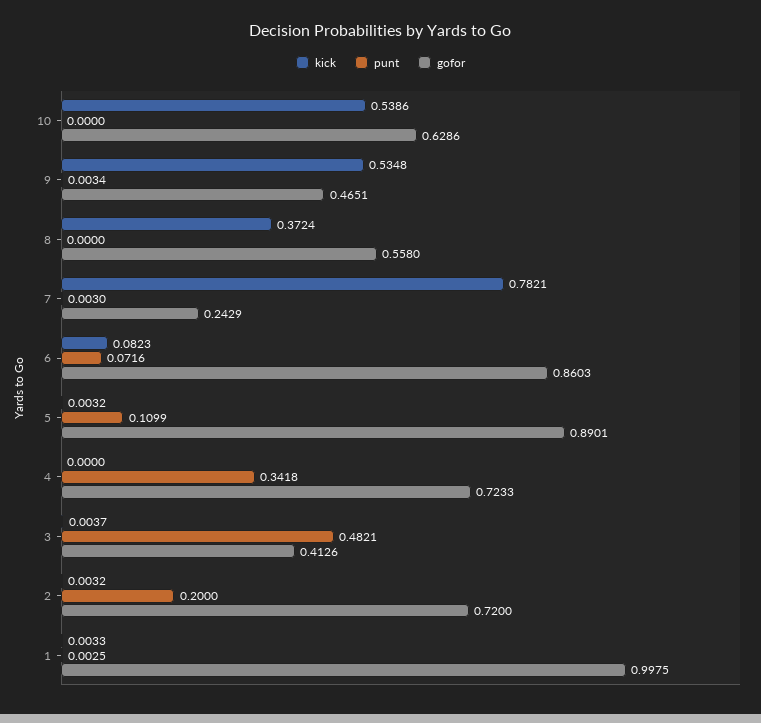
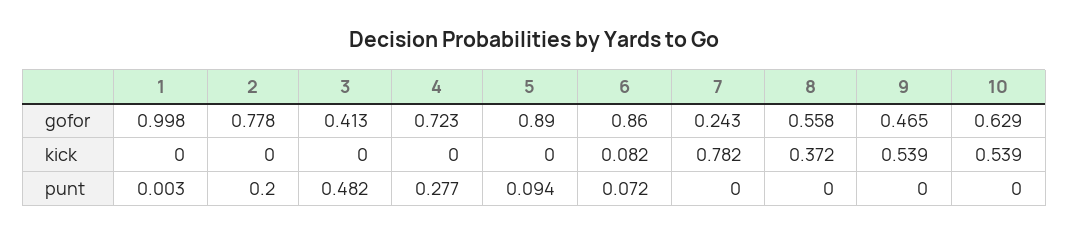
kick, 9: 0.5348 -> 0.539
punt, 9: 0.0034 -> 0
punt, 7: 0.003 -> 0
kick, 5: 0.0032 -> 0
punt, 5: 0.1099 -> 0.094
punt, 4: 0.3418 -> 0.277
kick, 3: 0.0037 -> 0
kick, 2: 0.0032 -> 0
gofor, 2: 0.72 -> 0.778
kick, 1: 0.0033 -> 0

